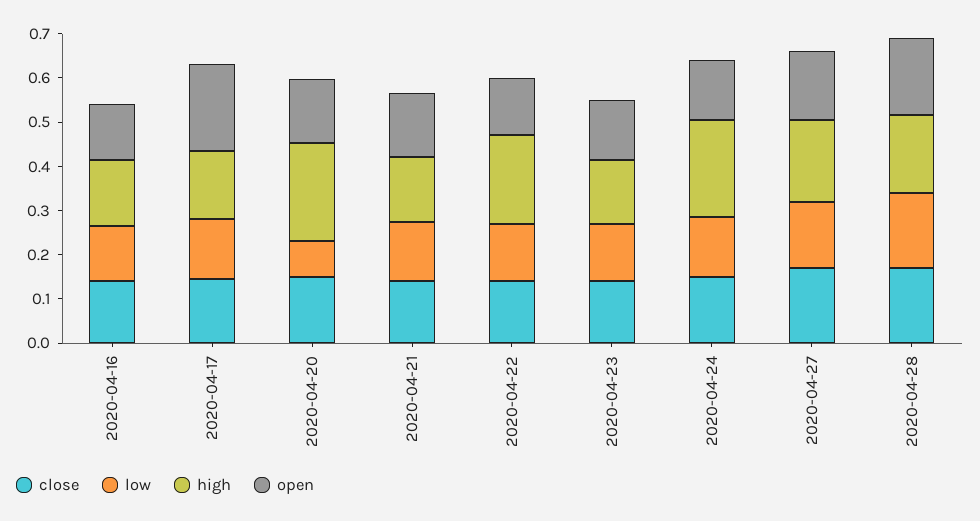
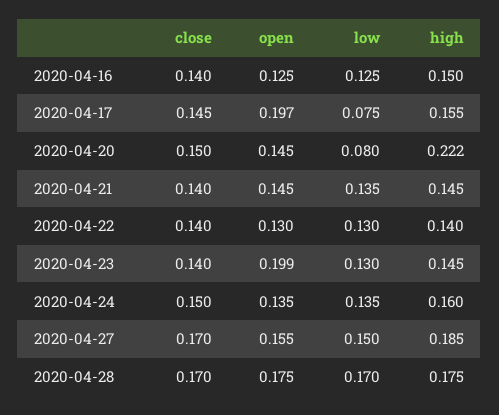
low, 2020-04-17: 0.14 -> 0.075
high, 2020-04-22: 0.2 -> 0.14
open, 2020-04-23: 0.14 -> 0.199
high, 2020-04-24: 0.22 -> 0.16

